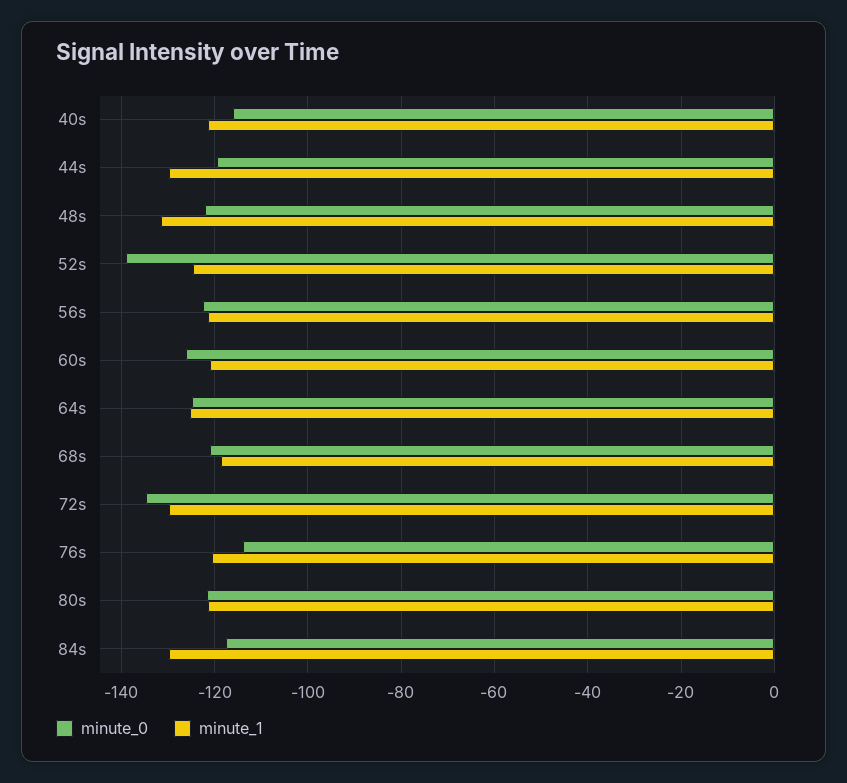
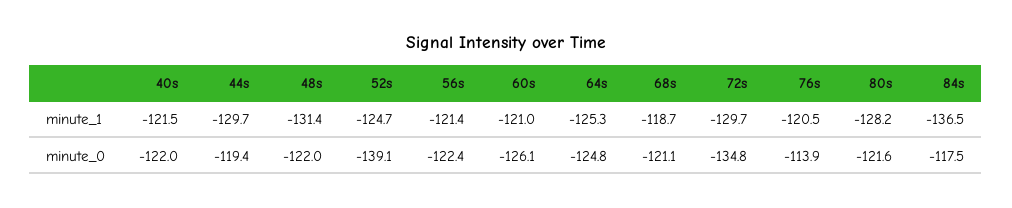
minute_0, 40s: -116 -> -122
minute_1, 80s: -122 -> -128.2
minute_1, 84s: -130 -> -136.5

